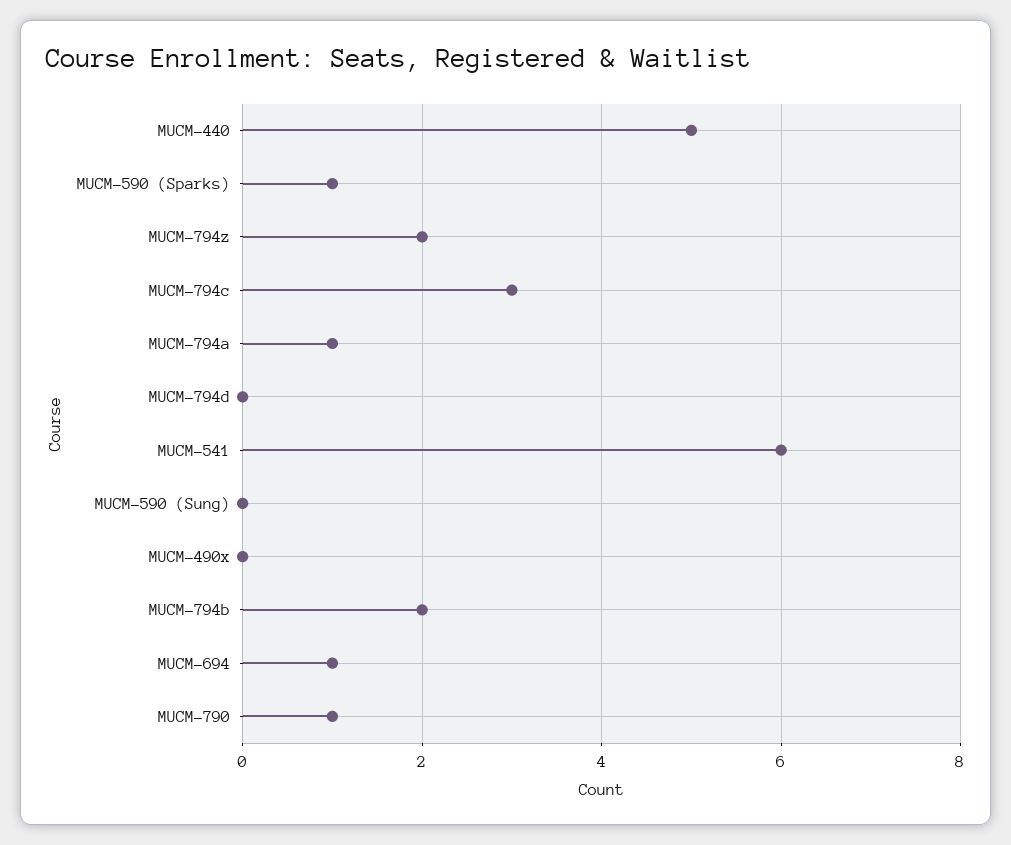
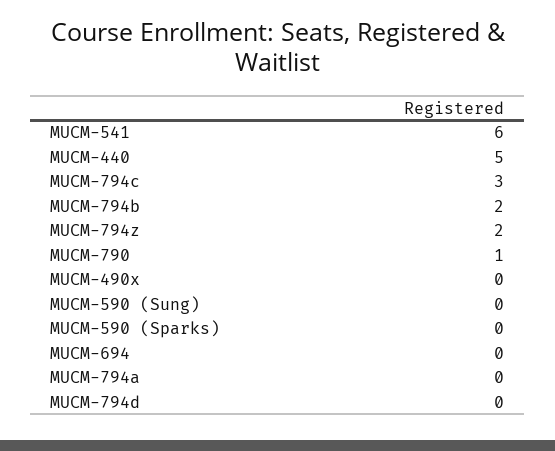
MUCM-590 (Sparks): 1 -> 0
MUCM-794a: 1 -> 0
MUCM-694: 1 -> 0

